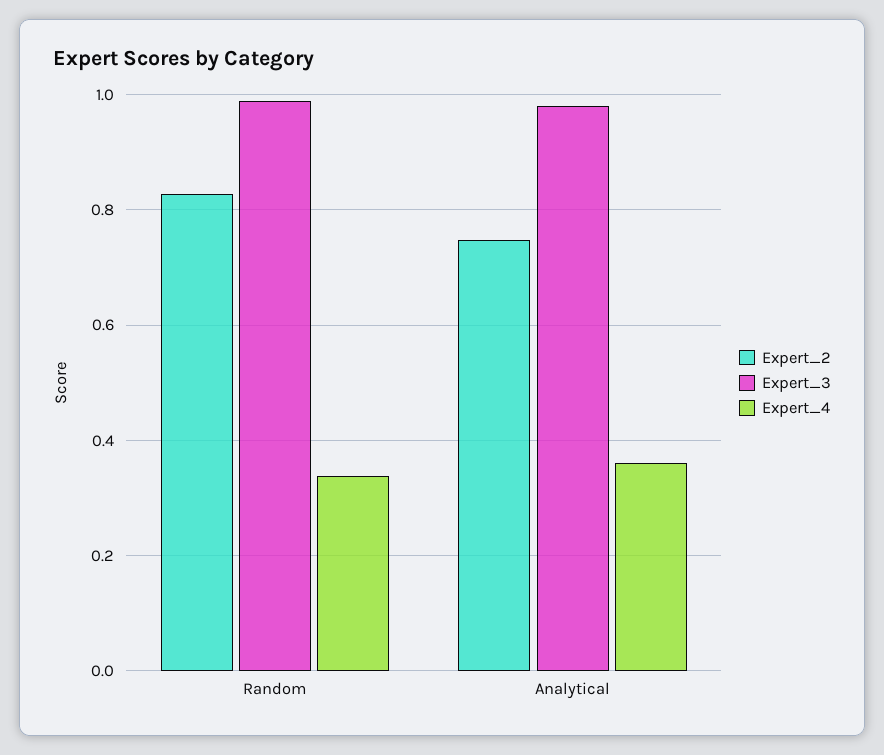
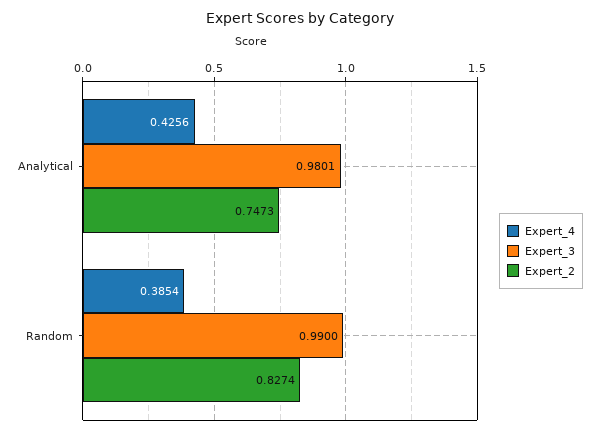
Expert_4, Random: 0.34 -> 0.3854
Expert_4, Analytical: 0.36 -> 0.4256

